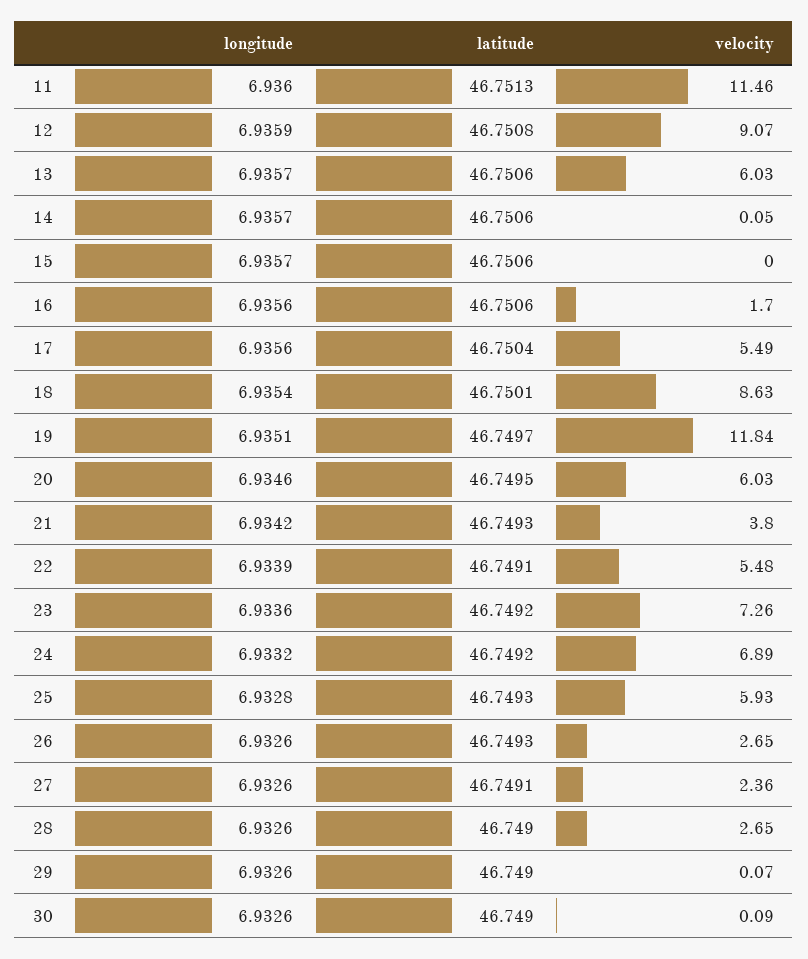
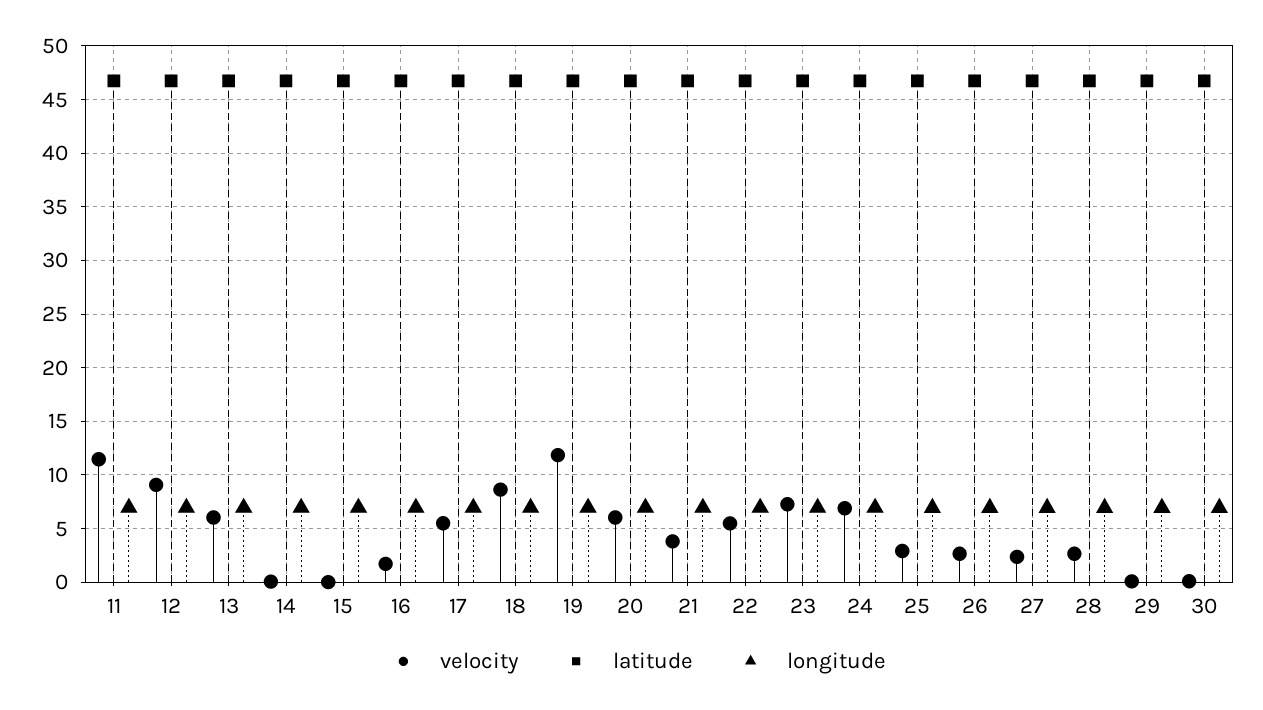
velocity, 25: 5.93 -> 3

